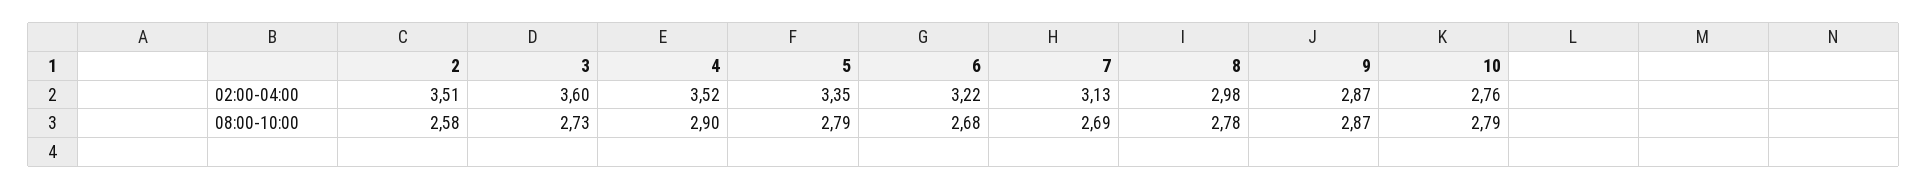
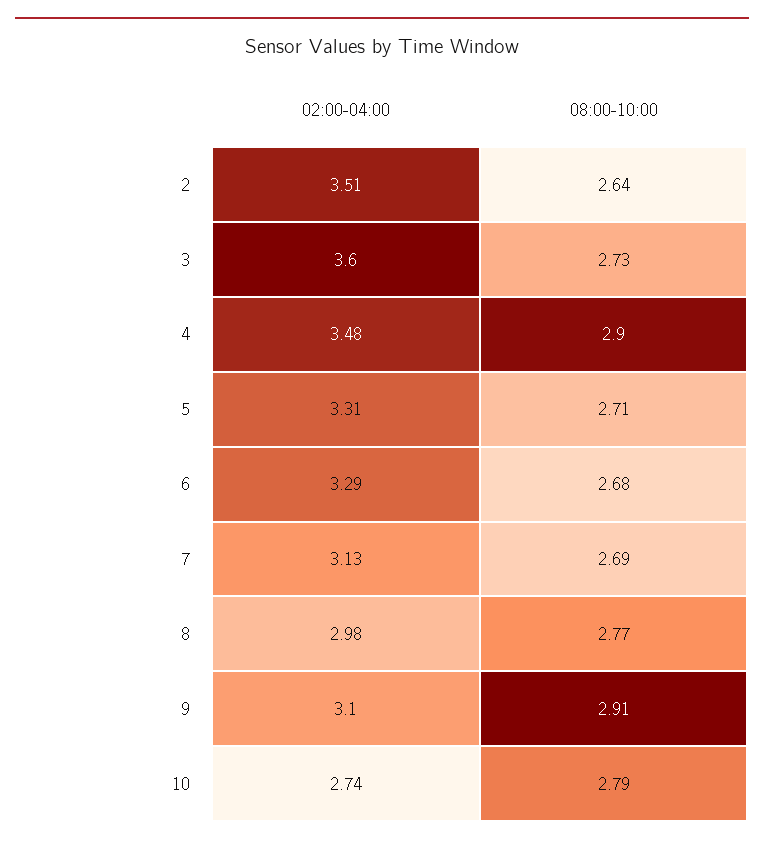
4, 02:00-04:00: 3.52 -> 3.48
5, 02:00-04:00: 3.35 -> 3.31
6, 02:00-04:00: 3.22 -> 3.29
9, 02:00-04:00: 2.87 -> 3.1
10, 02:00-04:00: 2.76 -> 2.74
2, 08:00-10:00: 2.58 -> 2.64
5, 08:00-10:00: 2.79 -> 2.71
8, 08:00-10:00: 2.78 -> 2.77
9, 08:00-10:00: 2.87 -> 2.91

